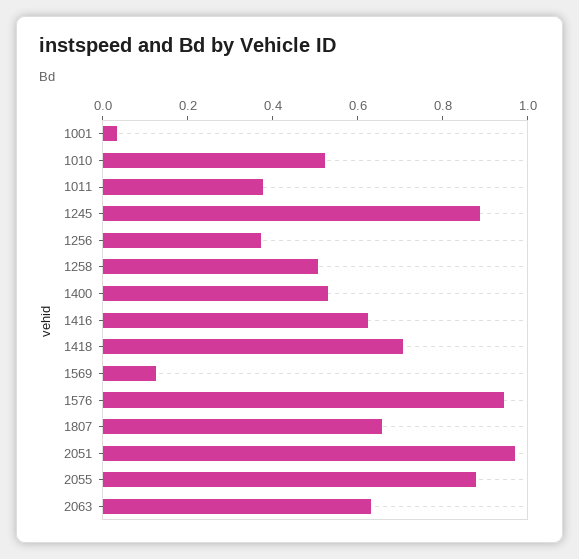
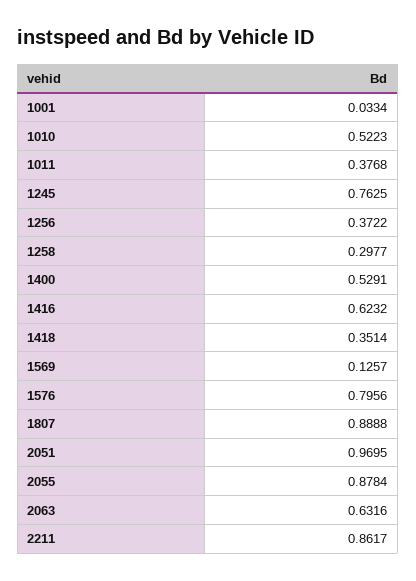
1245: 0.9 -> 0.7625
1258: 0.5 -> 0.2977
1418: 0.7 -> 0.3514
1576: 0.95 -> 0.7956
1807: 0.65 -> 0.8888
2211: none -> 0.8617

